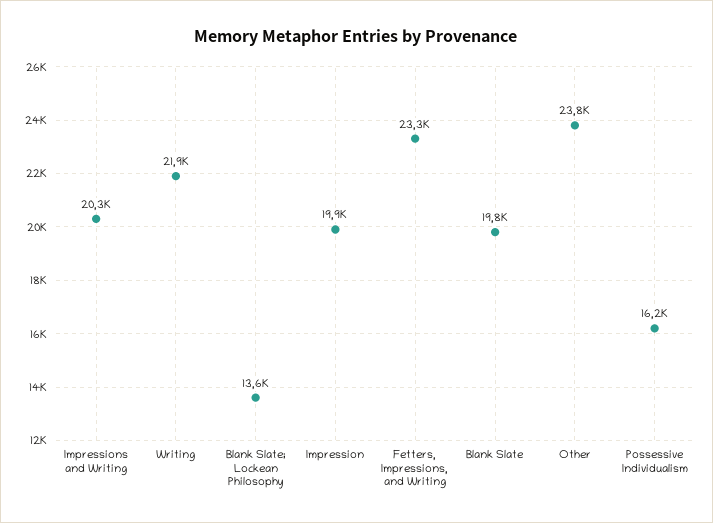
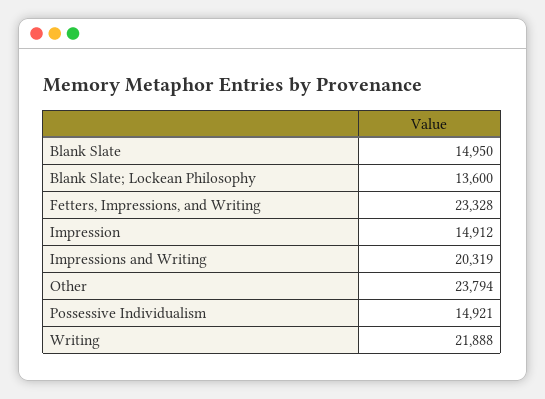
Impression: 19900 -> 14912
Blank Slate: 19800 -> 14950
Possessive Individualism: 16200 -> 14921

